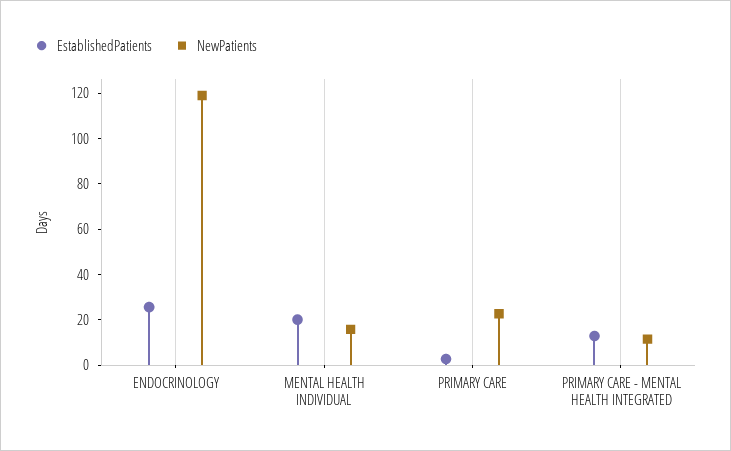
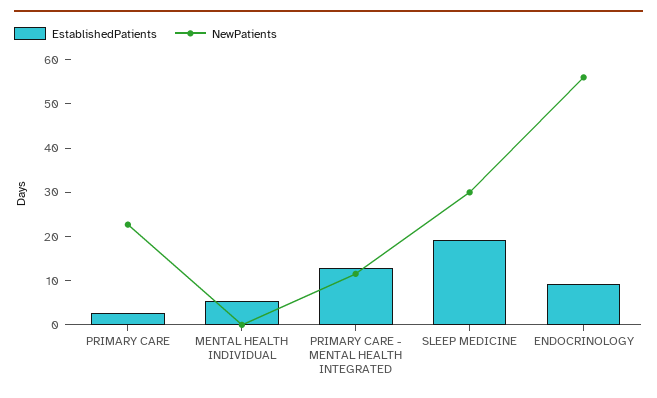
EstablishedPatients, ENDOCRINOLOGY: 25 -> 10
NewPatients, ENDOCRINOLOGY: 120 -> 56
EstablishedPatients, MENTAL HEALTH INDIVIDUAL: 20 -> 6
NewPatients, MENTAL HEALTH INDIVIDUAL: 15 -> 0
EstablishedPatients, SLEEP MEDICINE: none -> 20
NewPatients, SLEEP MEDICINE: none -> 30

